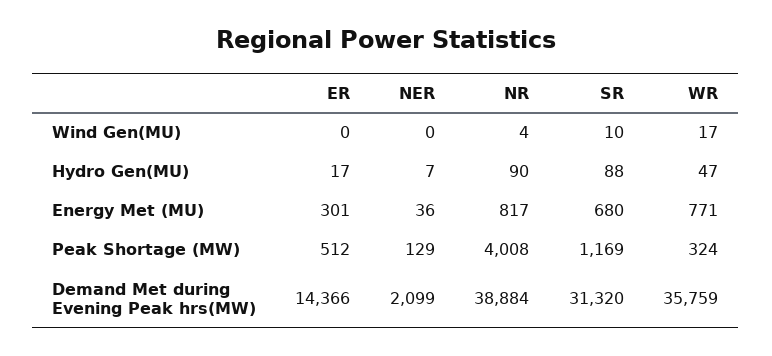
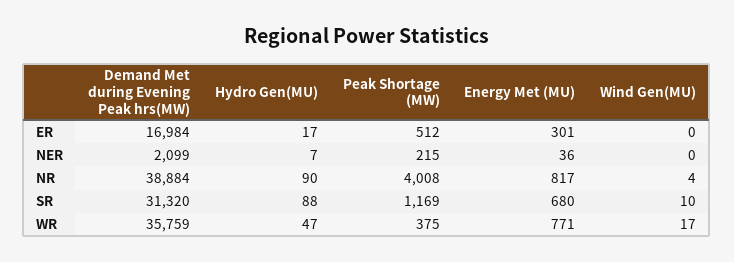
NER, Peak Shortage (MW): 129 -> 215
WR, Peak Shortage (MW): 324 -> 375
ER, Demand Met during Evening Peak hrs(MW): 14366 -> 16984

